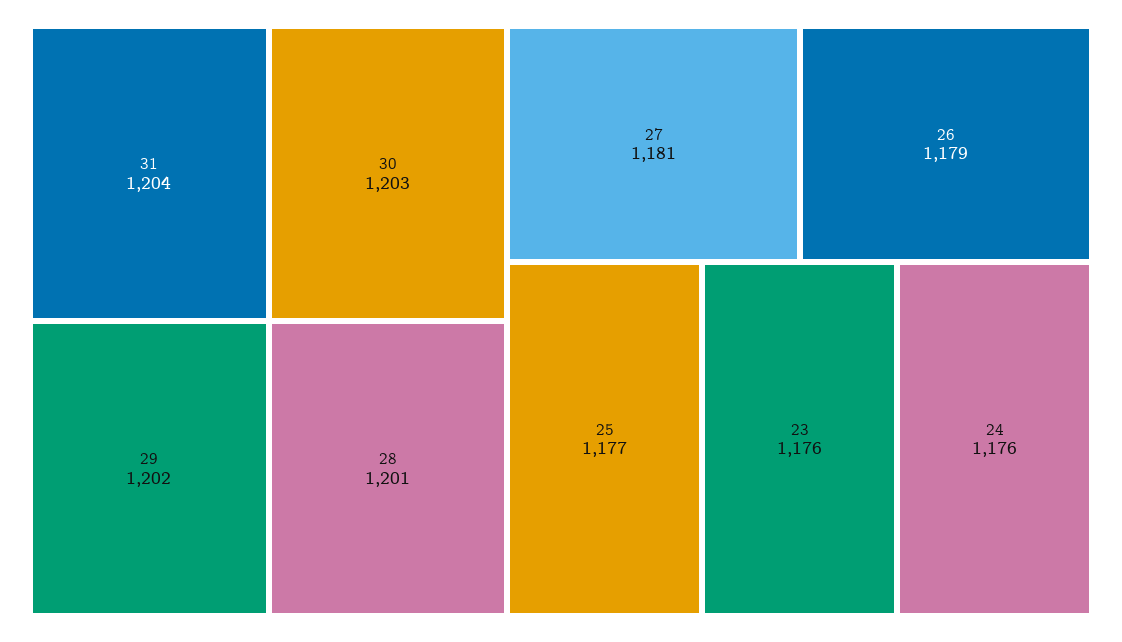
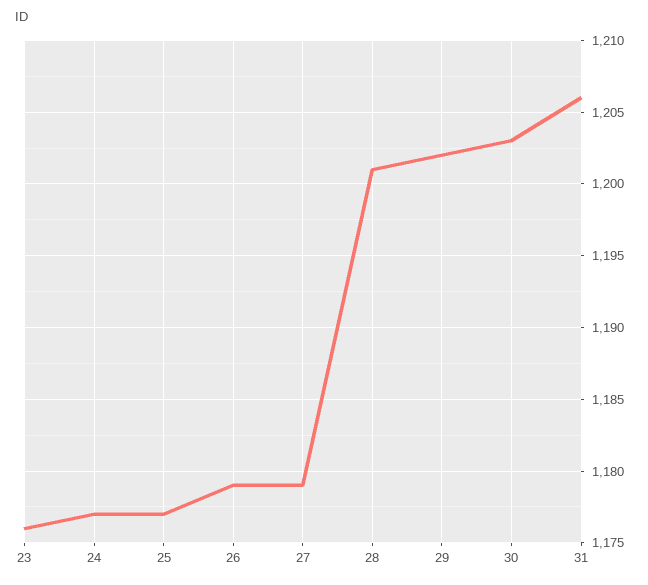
31: 1204 -> 1206
27: 1181 -> 1179
24: 1176 -> 1177

